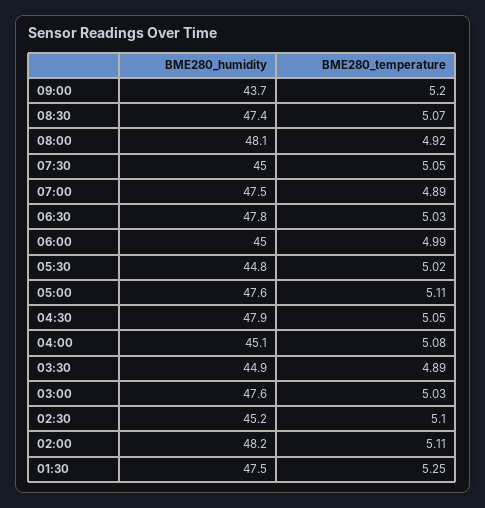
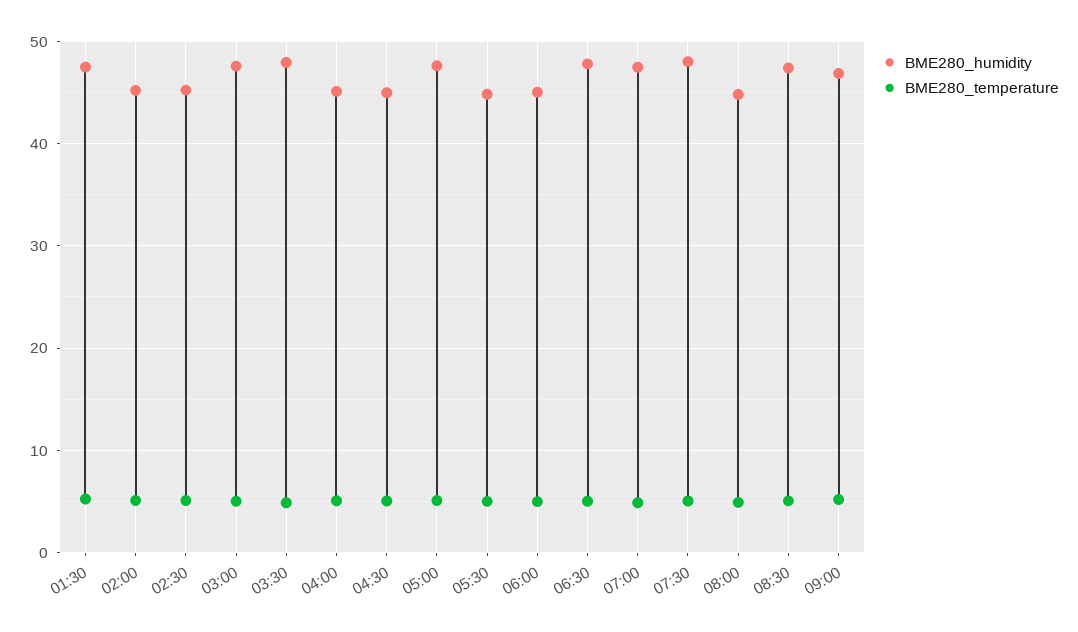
BME280_humidity, 09:00: 43.7 -> 47
BME280_humidity, 08:00: 48.1 -> 45
BME280_humidity, 07:30: 45 -> 48
BME280_humidity, 04:30: 47.9 -> 45
BME280_humidity, 03:30: 44.9 -> 48
BME280_humidity, 02:00: 48.2 -> 45

